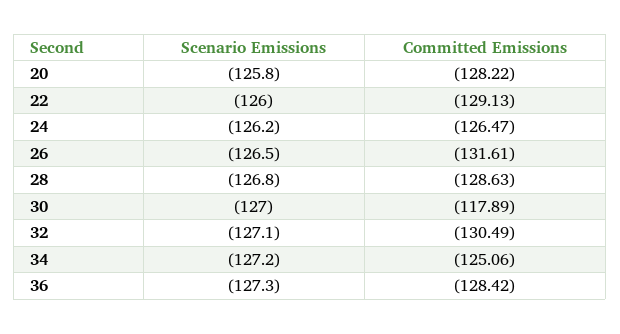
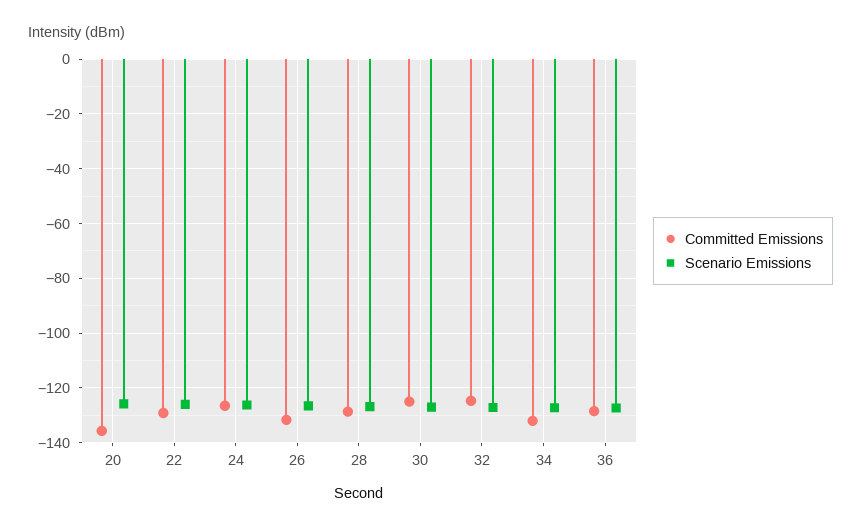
Committed Emissions, 20: -128.22 -> -135
Committed Emissions, 30: -117.89 -> -125
Committed Emissions, 32: -130.49 -> -125
Committed Emissions, 34: -125.06 -> -132.5

